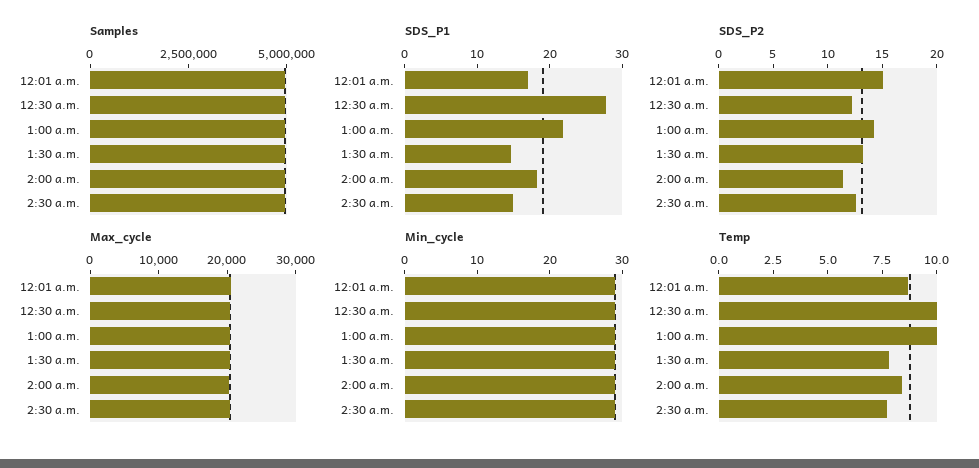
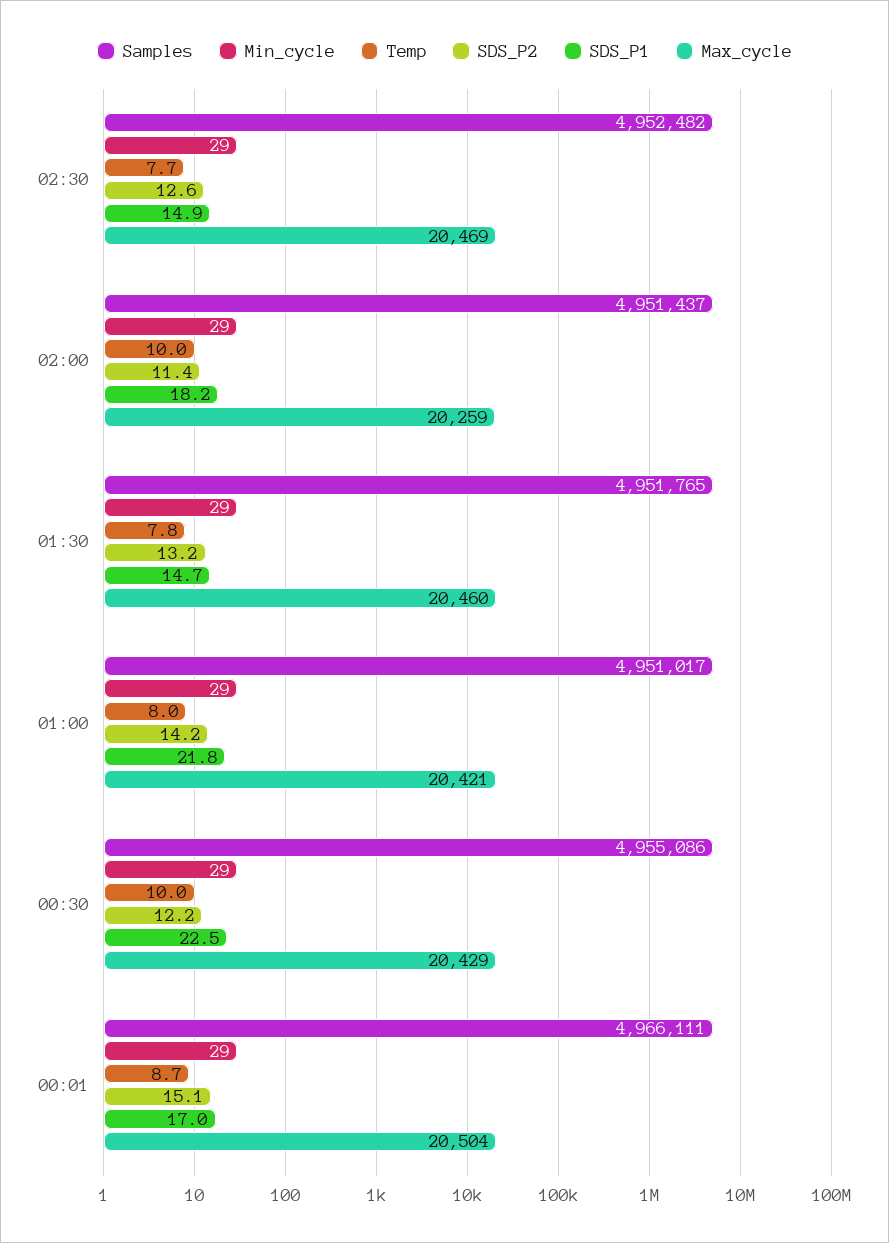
SDS_P1, 12:30 a.m.: 28 -> 22.5
Temp, 1:00 a.m.: 10 -> 8
Temp, 2:00 a.m.: 8.5 -> 10

